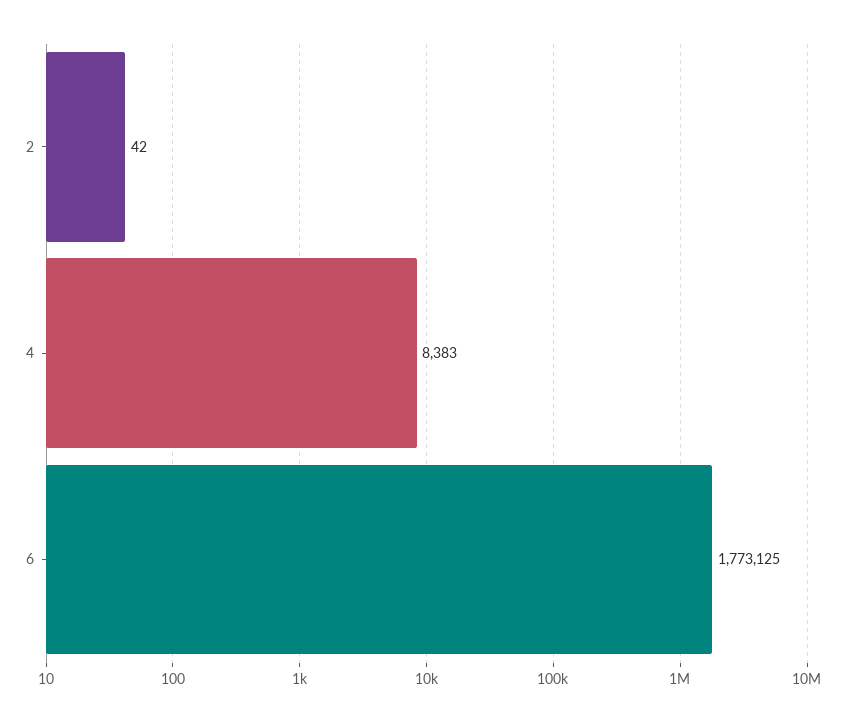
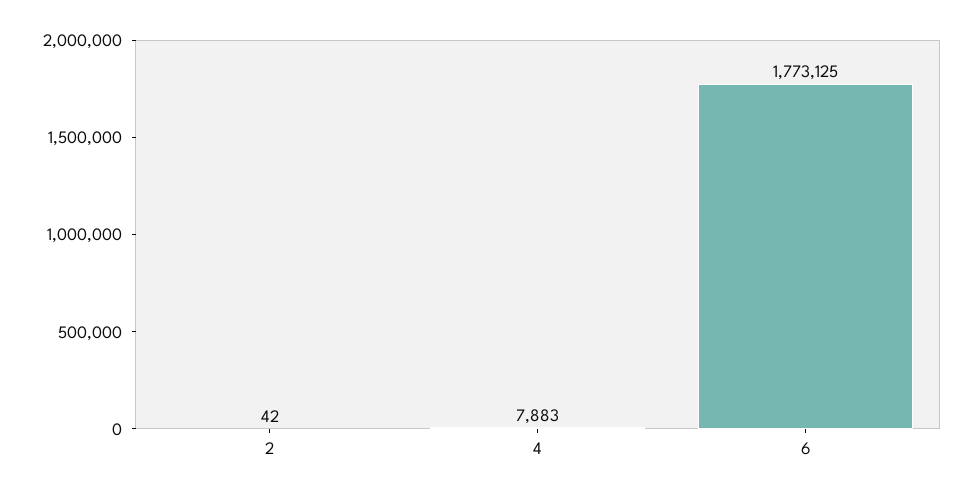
4: 8383 -> 7883

